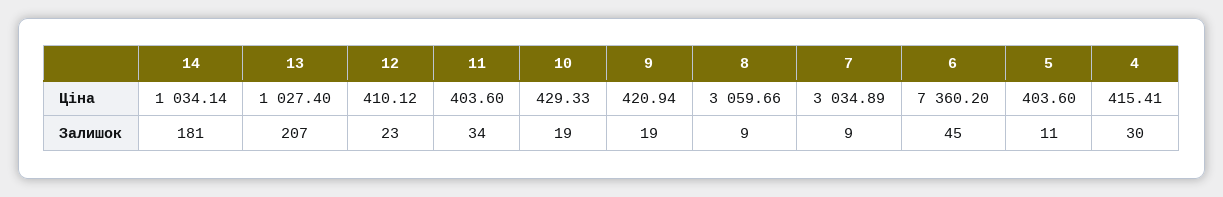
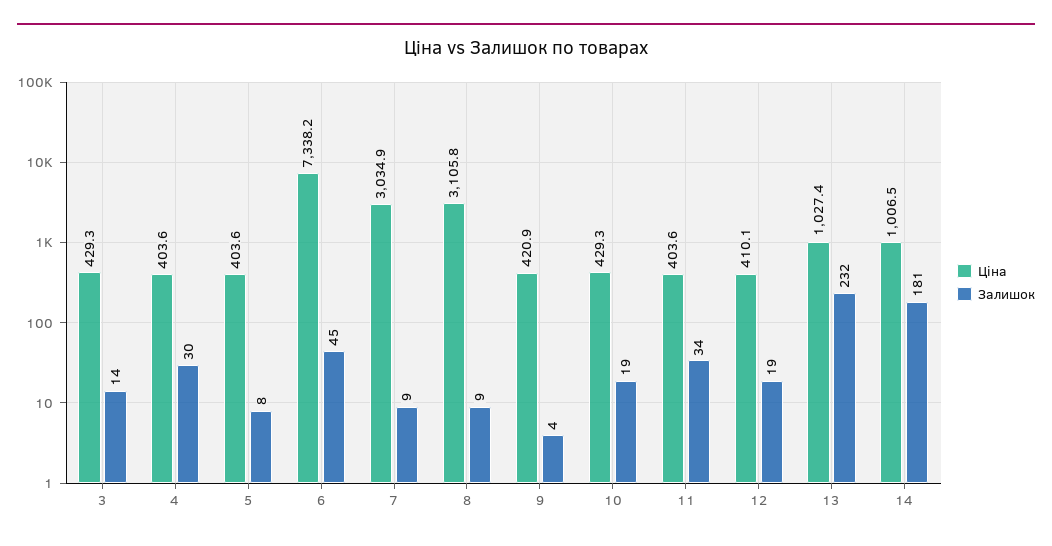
Ціна, 14: 1034.14 -> 1006.5
Ціна, 8: 3059.66 -> 3105.8
Ціна, 6: 7360.2 -> 7338.2
Ціна, 4: 415.41 -> 403.6
Залишок, 13: 207 -> 232
Залишок, 12: 23 -> 19
Залишок, 9: 19 -> 4
Залишок, 5: 11 -> 8
Ціна, 3: none -> 429.3
Залишок, 3: none -> 14

